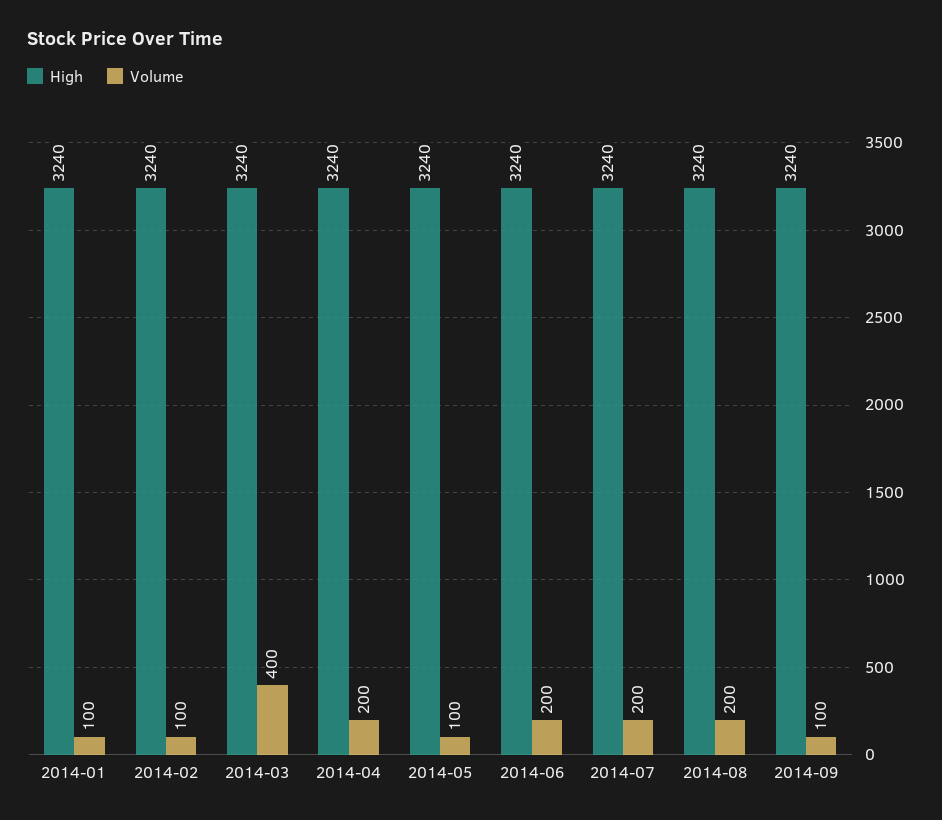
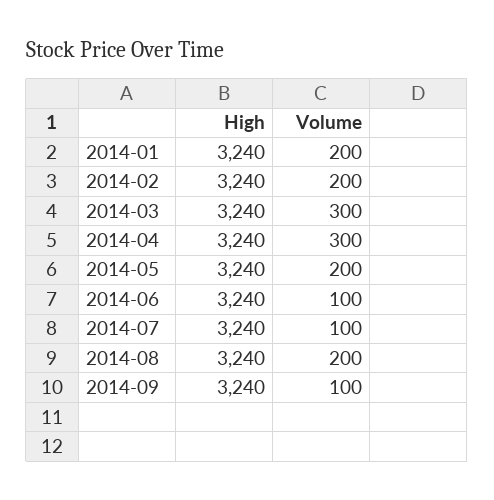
Volume, 2014-01: 100 -> 200
Volume, 2014-02: 100 -> 200
Volume, 2014-03: 400 -> 300
Volume, 2014-04: 200 -> 300
Volume, 2014-05: 100 -> 200
Volume, 2014-06: 200 -> 100
Volume, 2014-07: 200 -> 100

